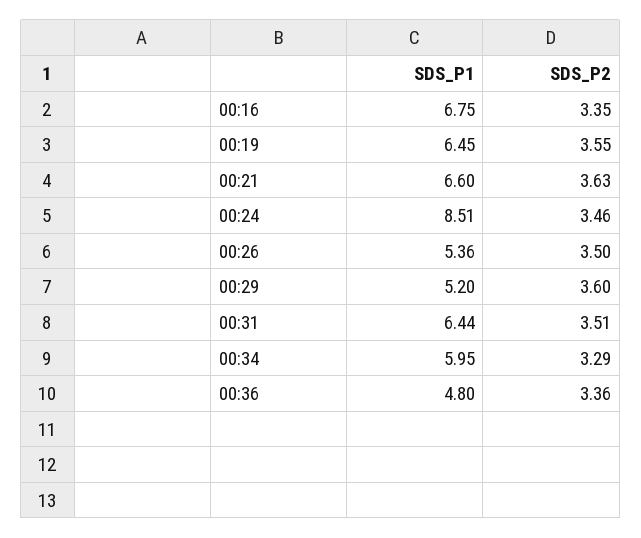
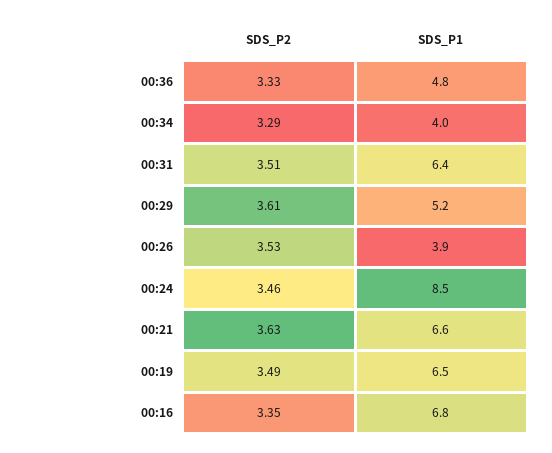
SDS_P2, 00:19: 3.55 -> 3.49
SDS_P1, 00:26: 5.36 -> 3.9
SDS_P2, 00:26: 3.5 -> 3.53
SDS_P2, 00:29: 3.6 -> 3.61
SDS_P1, 00:34: 5.95 -> 4
SDS_P2, 00:36: 3.36 -> 3.33

